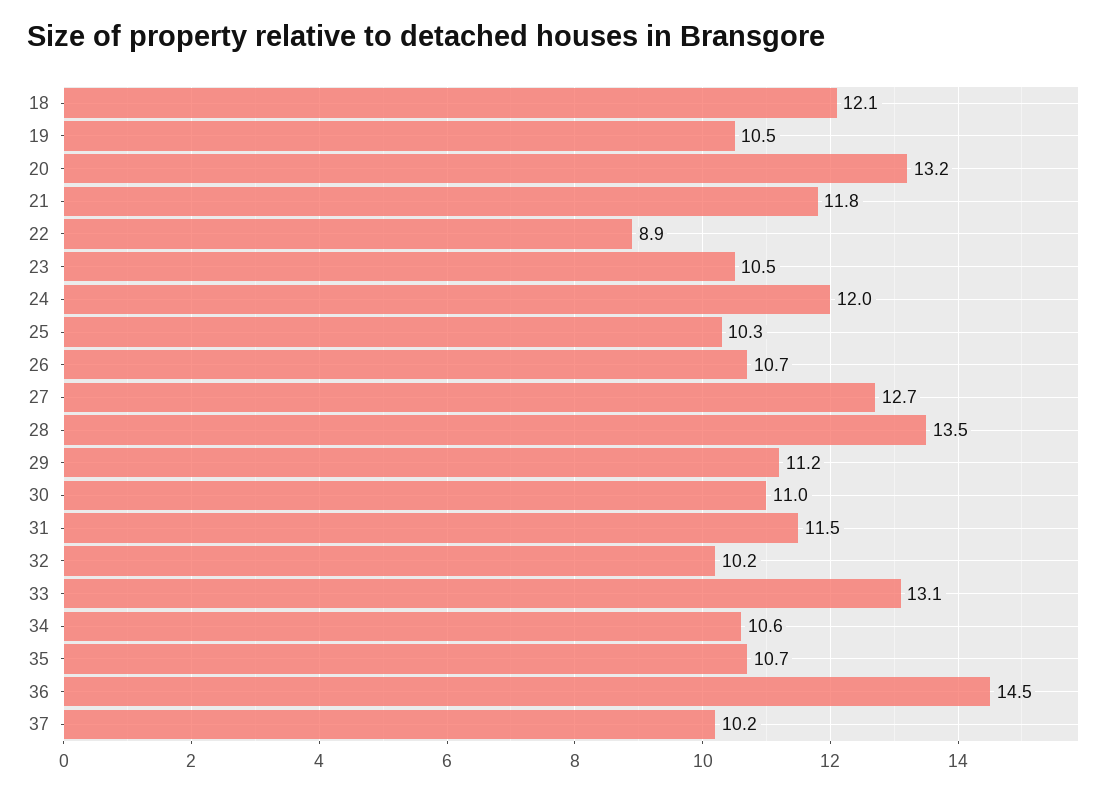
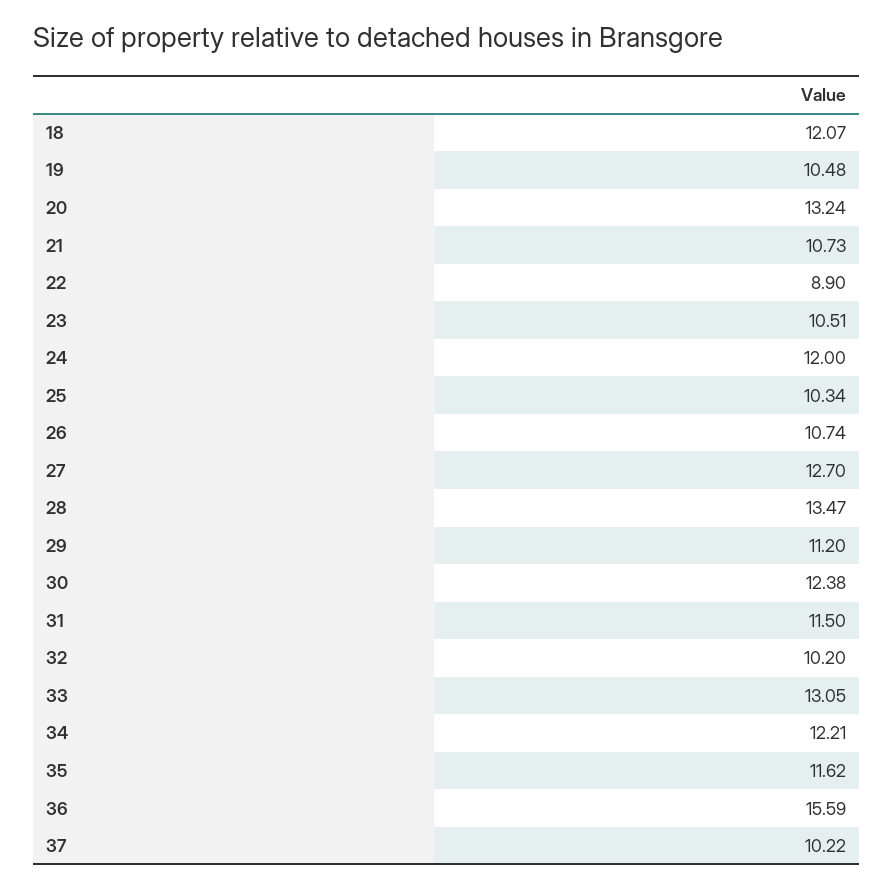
21: 11.8 -> 10.73
30: 11 -> 12.38
34: 10.6 -> 12.21
35: 10.7 -> 11.62
36: 14.5 -> 15.59

